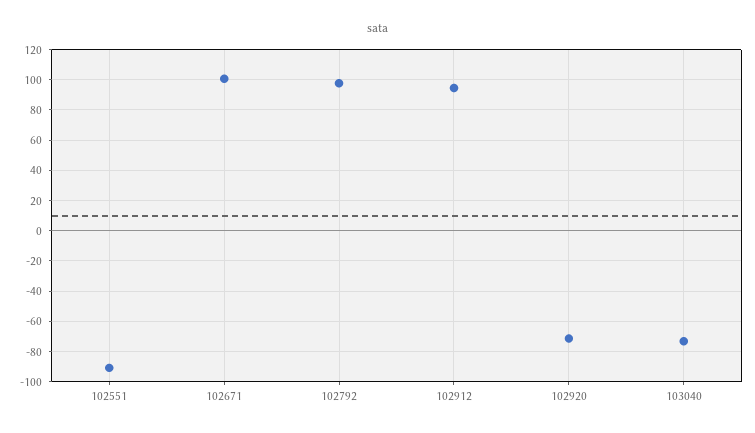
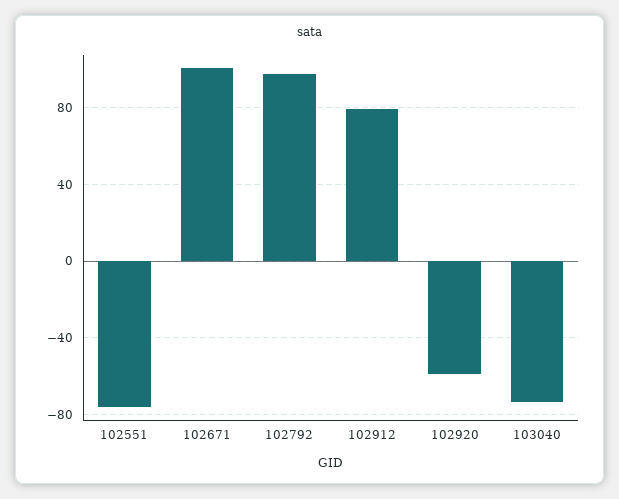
102551: -90 -> -75
102912: 95 -> 80
102920: -70 -> -60

